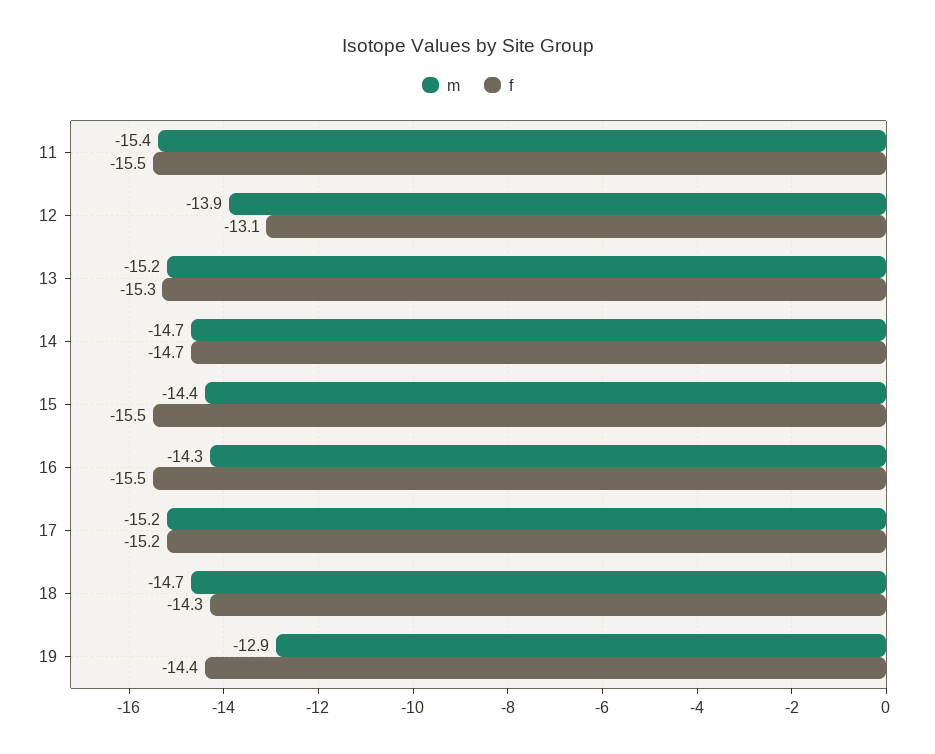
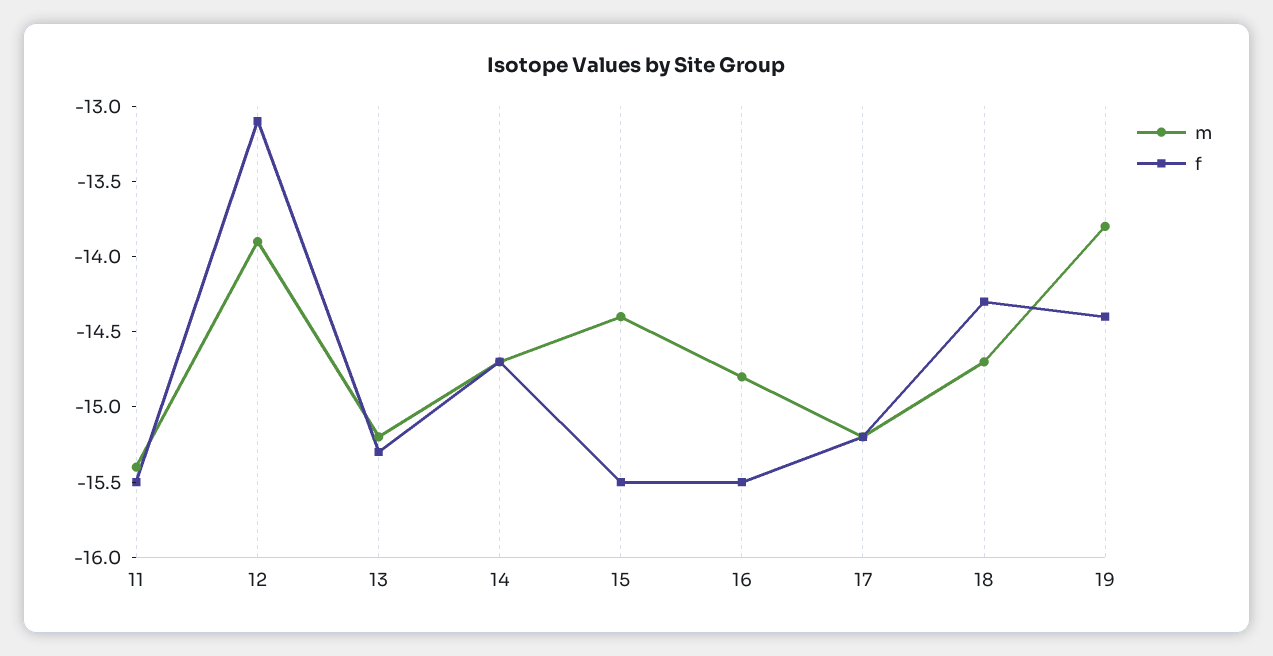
m, 16: -14.3 -> -14.8
m, 19: -12.9 -> -13.8

